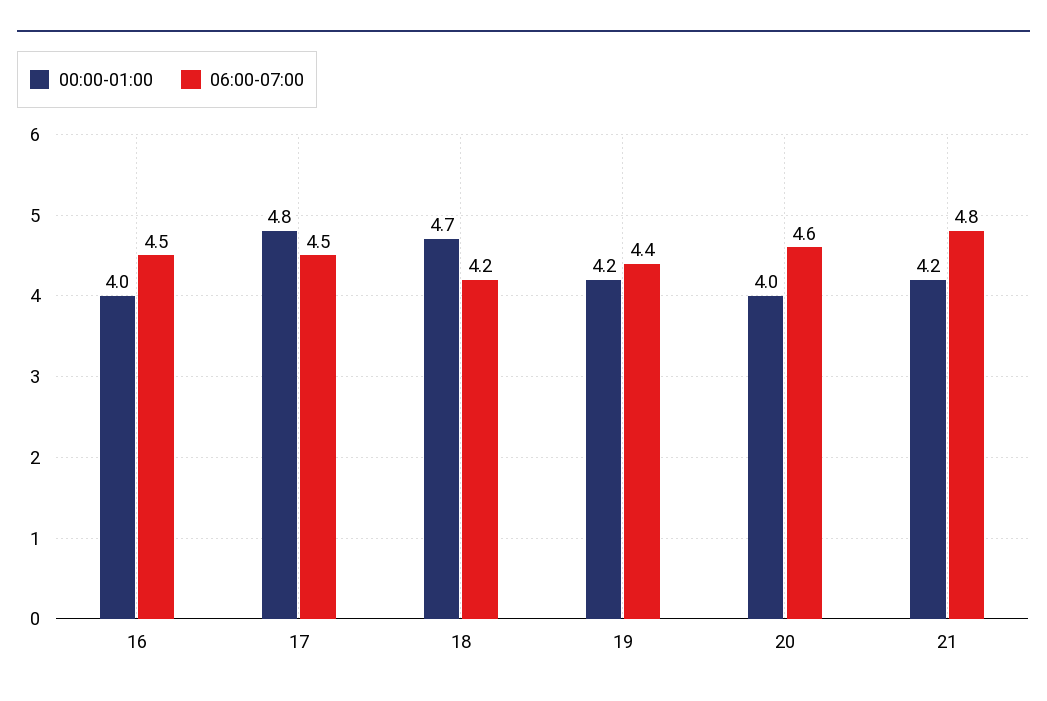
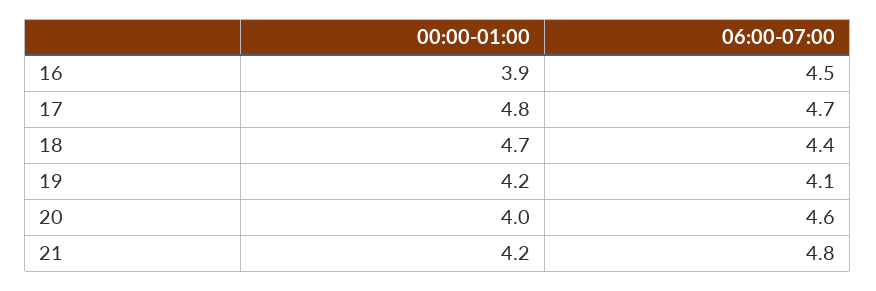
00:00-01:00, 16: 4 -> 3.9
06:00-07:00, 17: 4.5 -> 4.7
06:00-07:00, 18: 4.2 -> 4.4
06:00-07:00, 19: 4.4 -> 4.1

